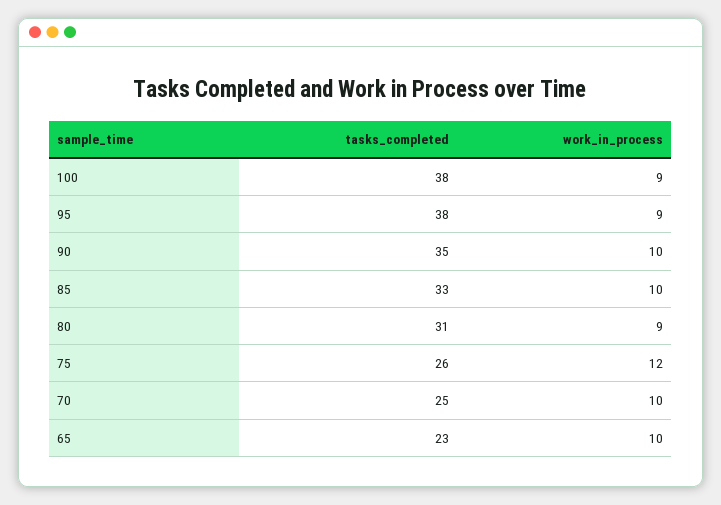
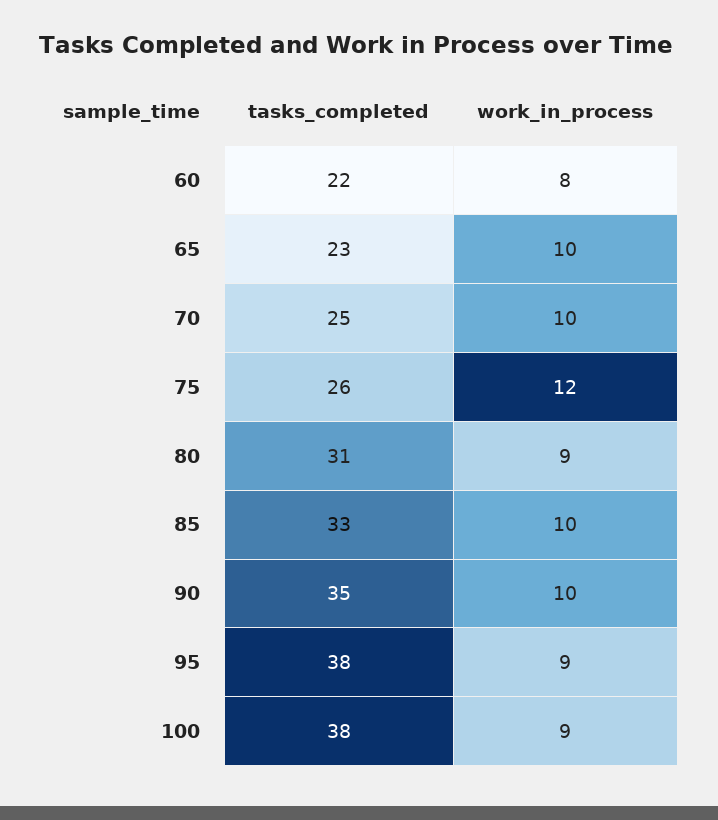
tasks_completed, 60: none -> 22
work_in_process, 60: none -> 8

